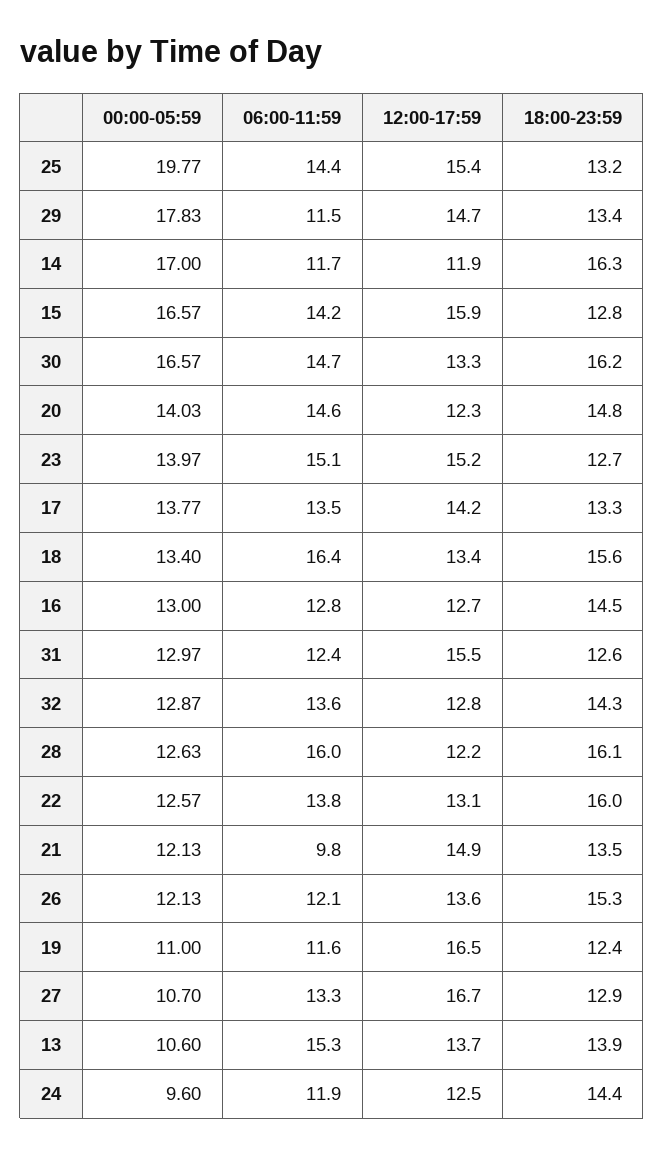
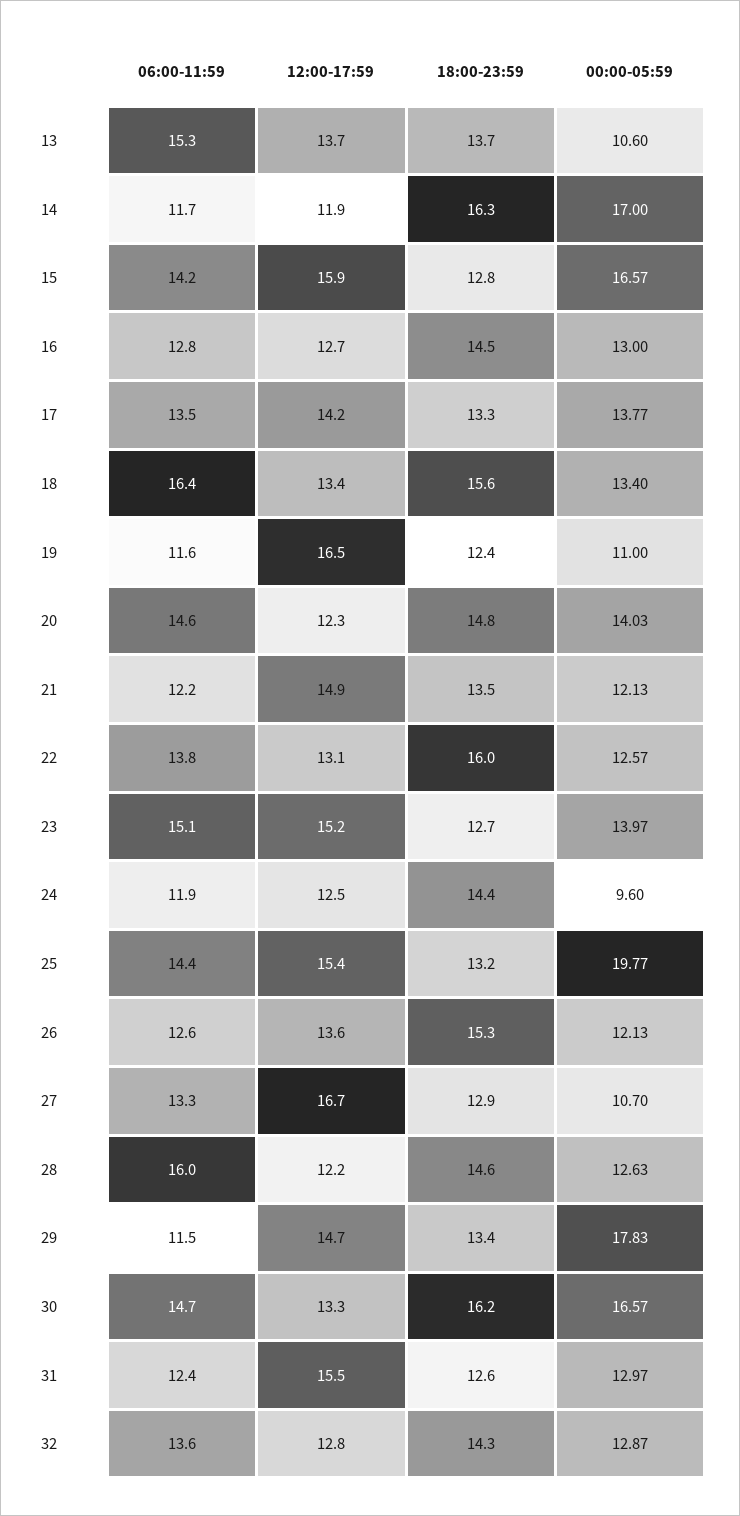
18:00-23:59, 28: 16.1 -> 14.6
06:00-11:59, 21: 9.8 -> 12.2
06:00-11:59, 26: 12.1 -> 12.6
18:00-23:59, 13: 13.9 -> 13.7

